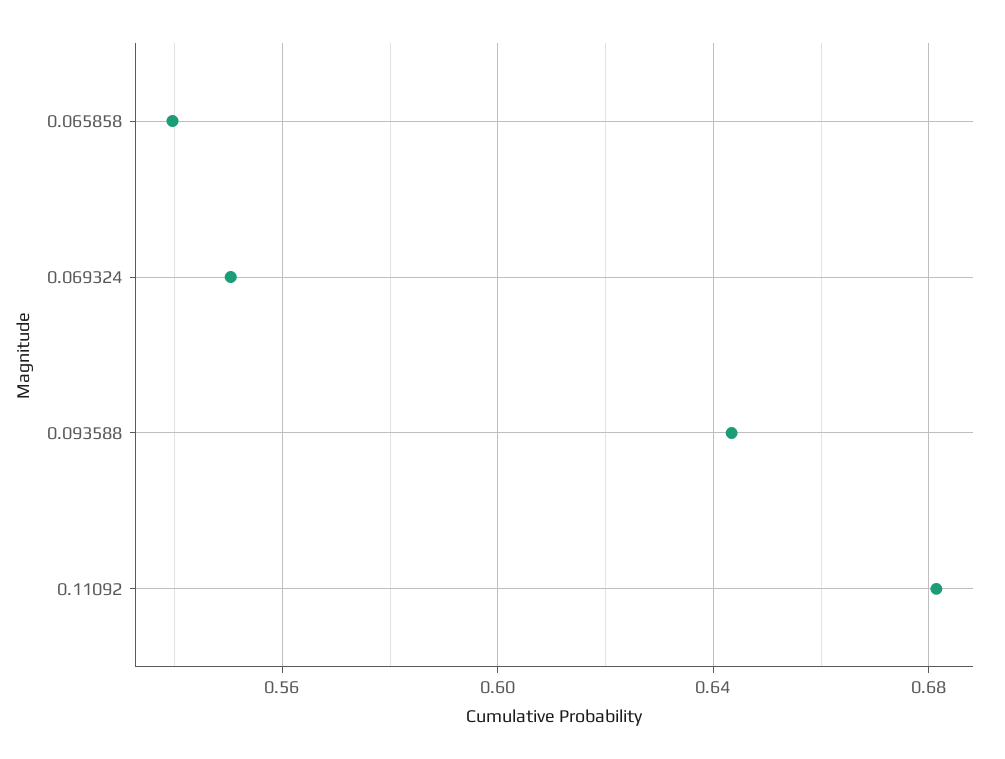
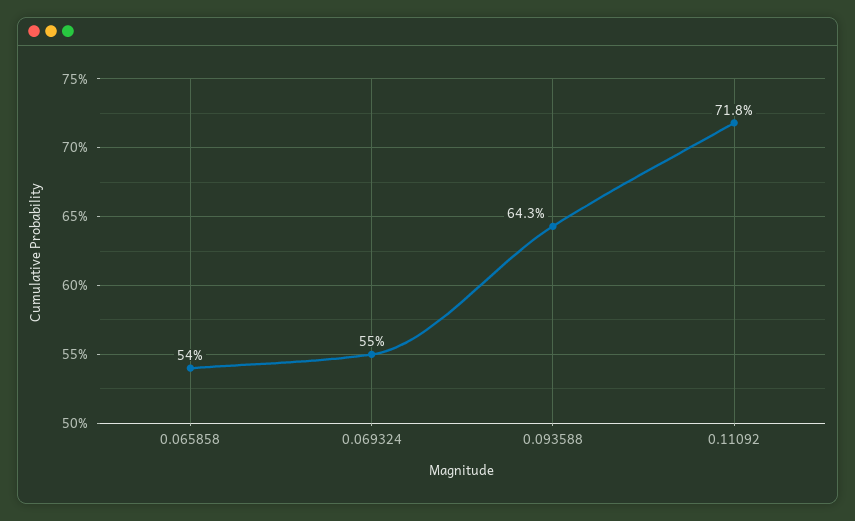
0.11092: 0.68 -> 0.718

